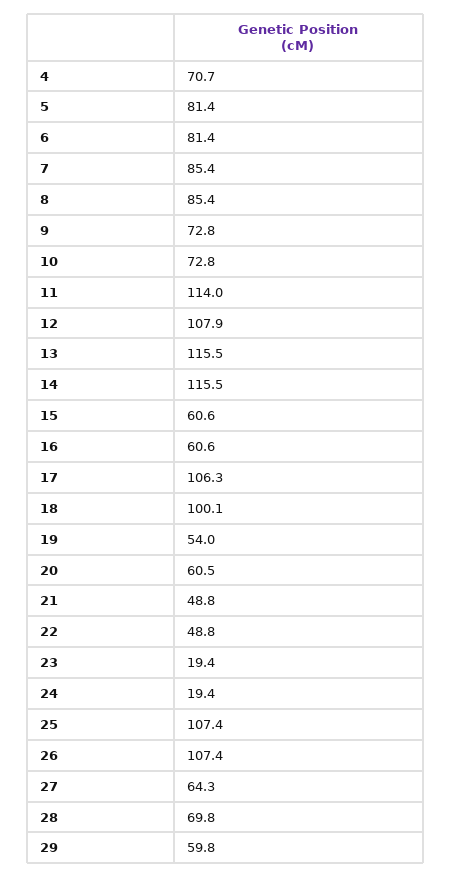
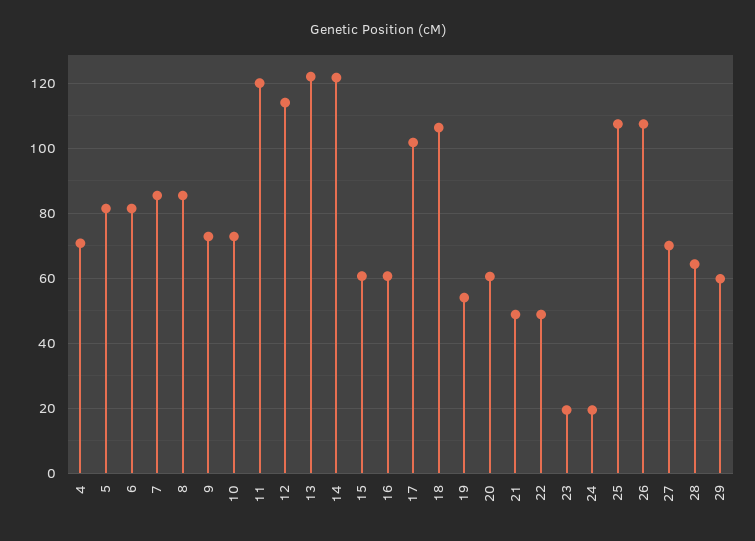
11: 114 -> 120
12: 107.9 -> 114
13: 115.5 -> 122
14: 115.5 -> 122
17: 106.3 -> 102
18: 100.1 -> 106
27: 64.3 -> 70
28: 69.8 -> 64

